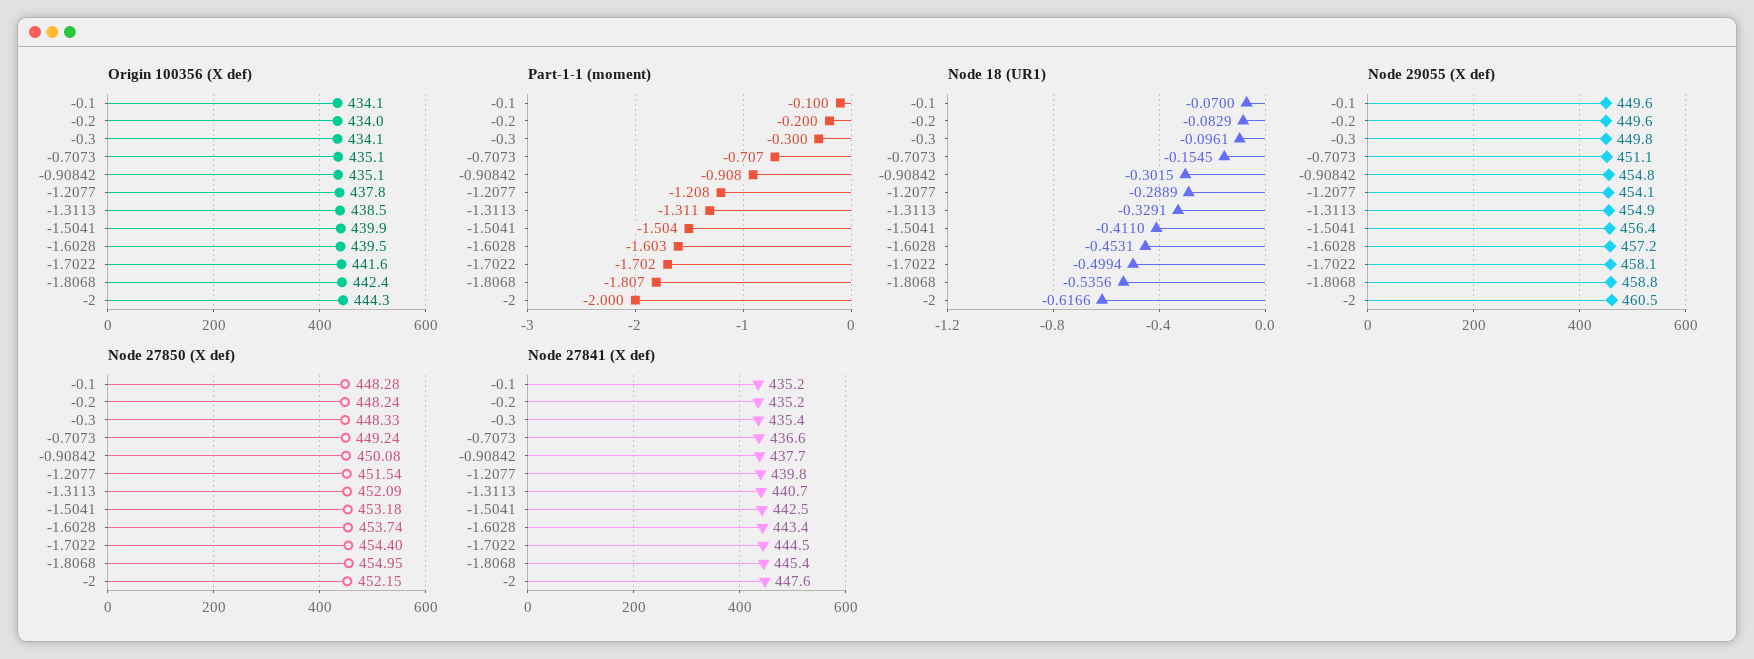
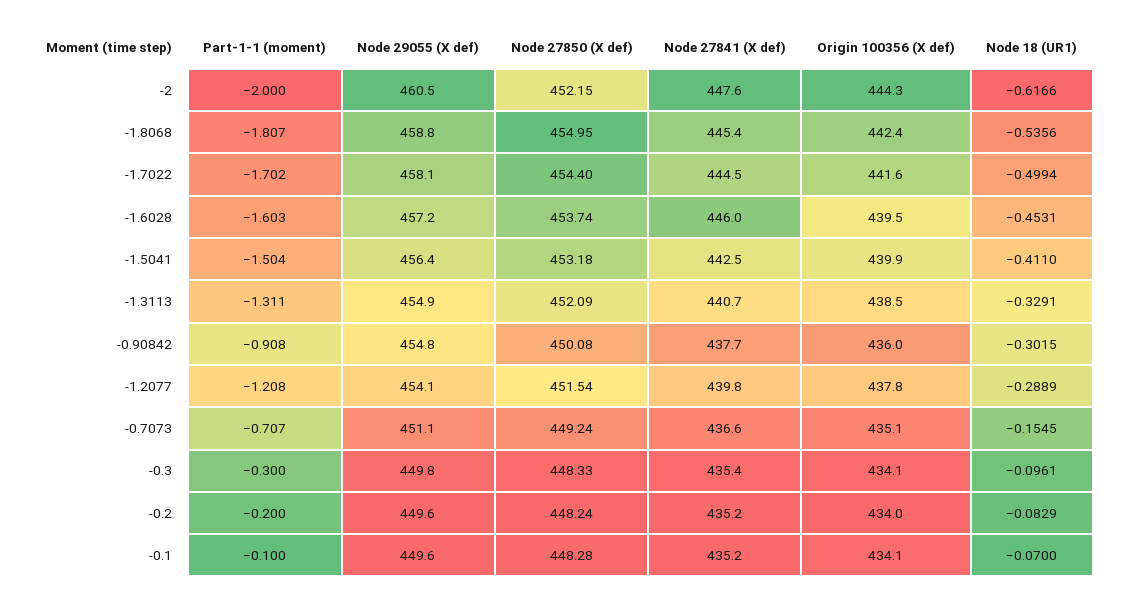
Origin 100356 (X def), -0.90842: 435.1 -> 436
Node 27841 (X def), -1.6028: 443.4 -> 446

